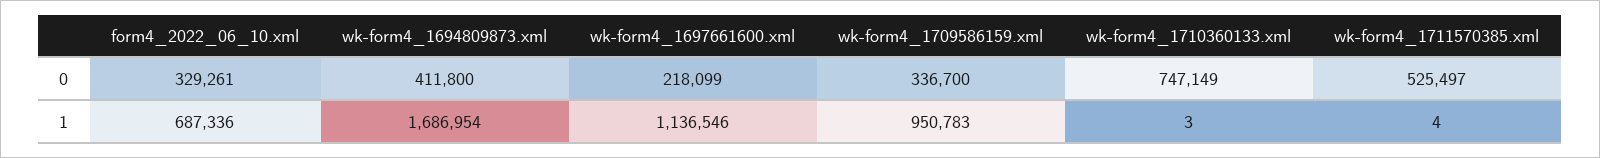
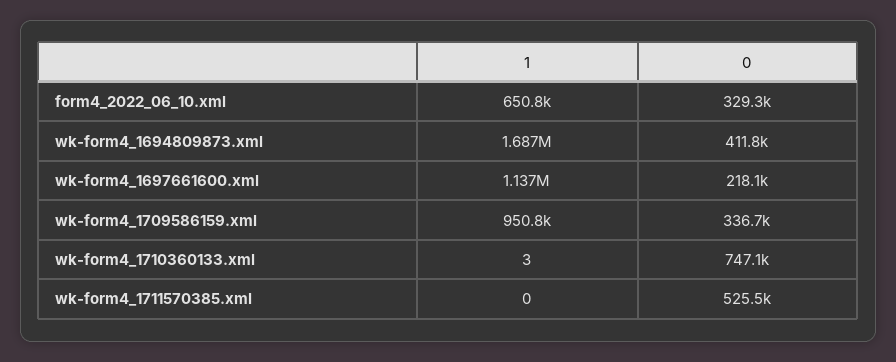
form4_2022_06_10.xml, 1: 687336 -> 650800
wk-form4_1711570385.xml, 1: 4 -> 0

